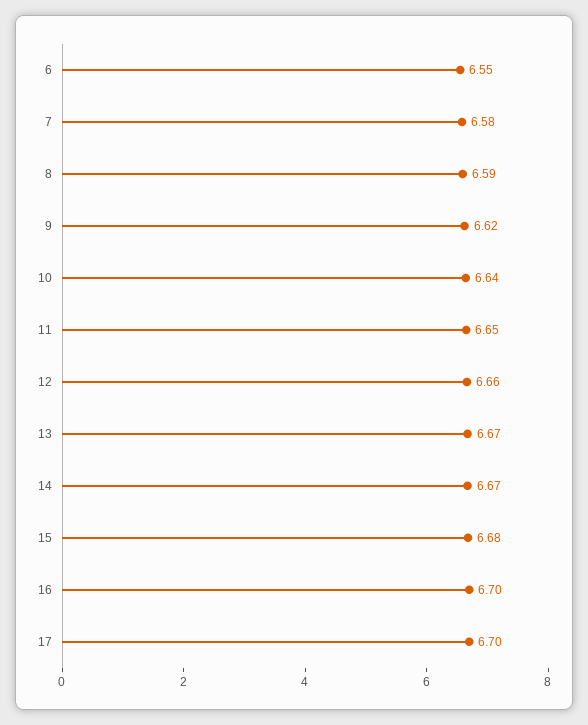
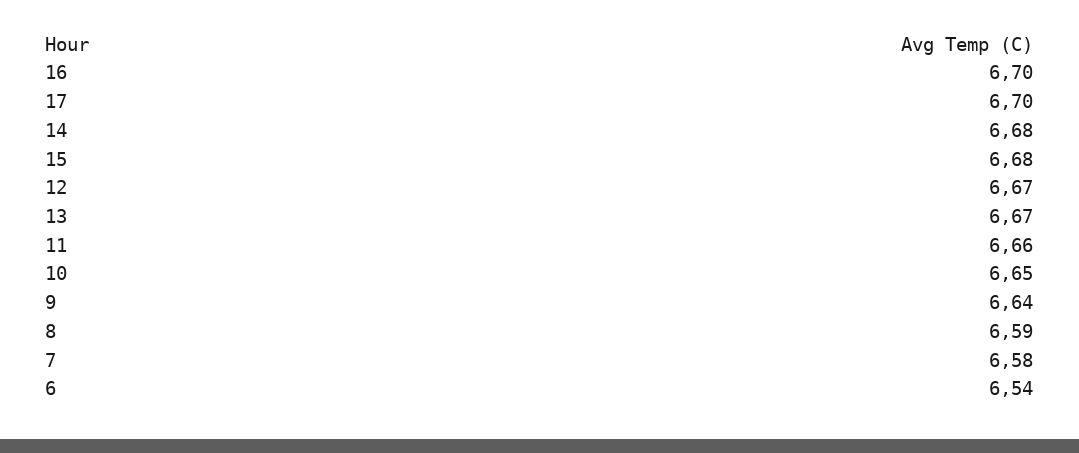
6: 6.55 -> 6.54
9: 6.62 -> 6.64
10: 6.64 -> 6.65
11: 6.65 -> 6.66
12: 6.66 -> 6.67
14: 6.67 -> 6.68

